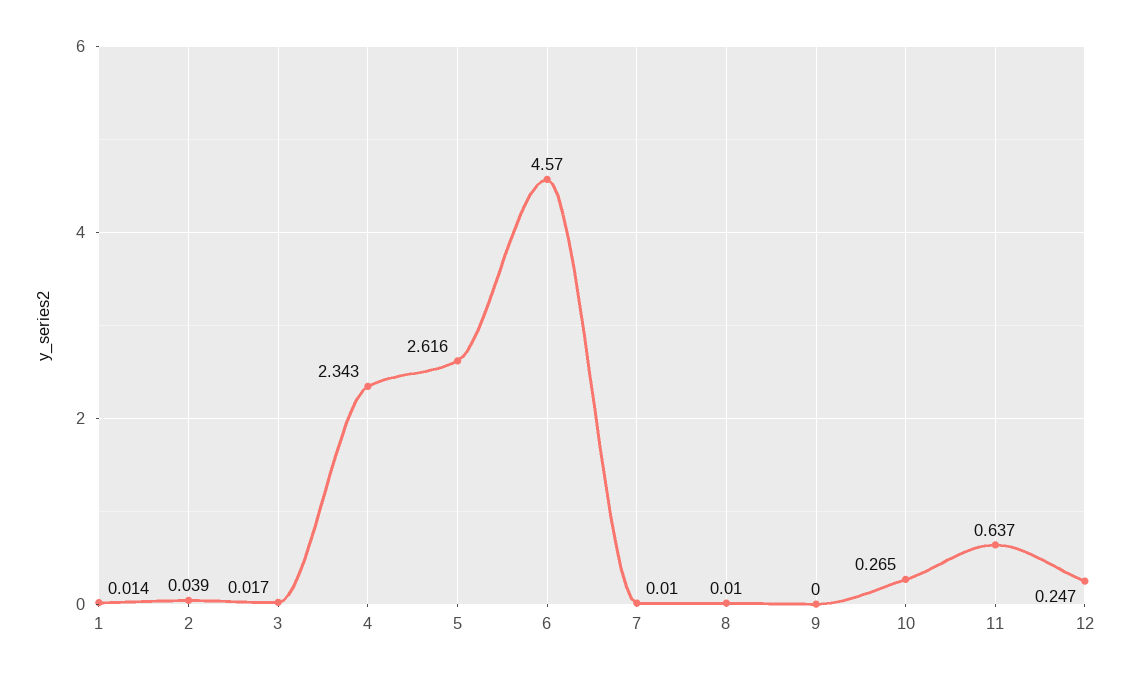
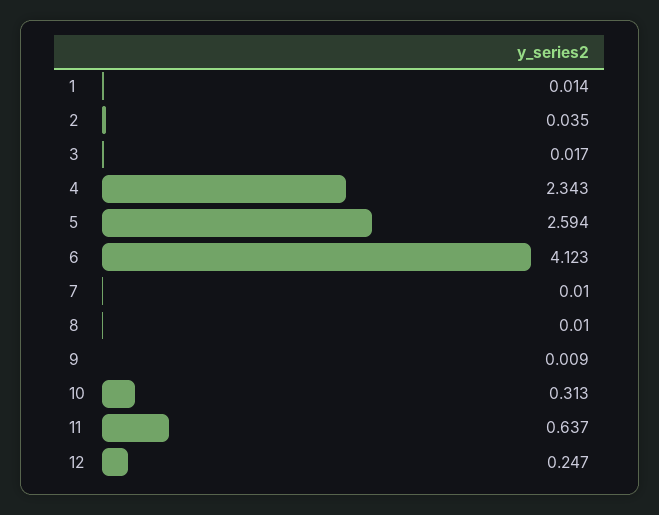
2: 0.039 -> 0.035
5: 2.616 -> 2.594
6: 4.57 -> 4.123
9: 0 -> 0.009
10: 0.265 -> 0.313

